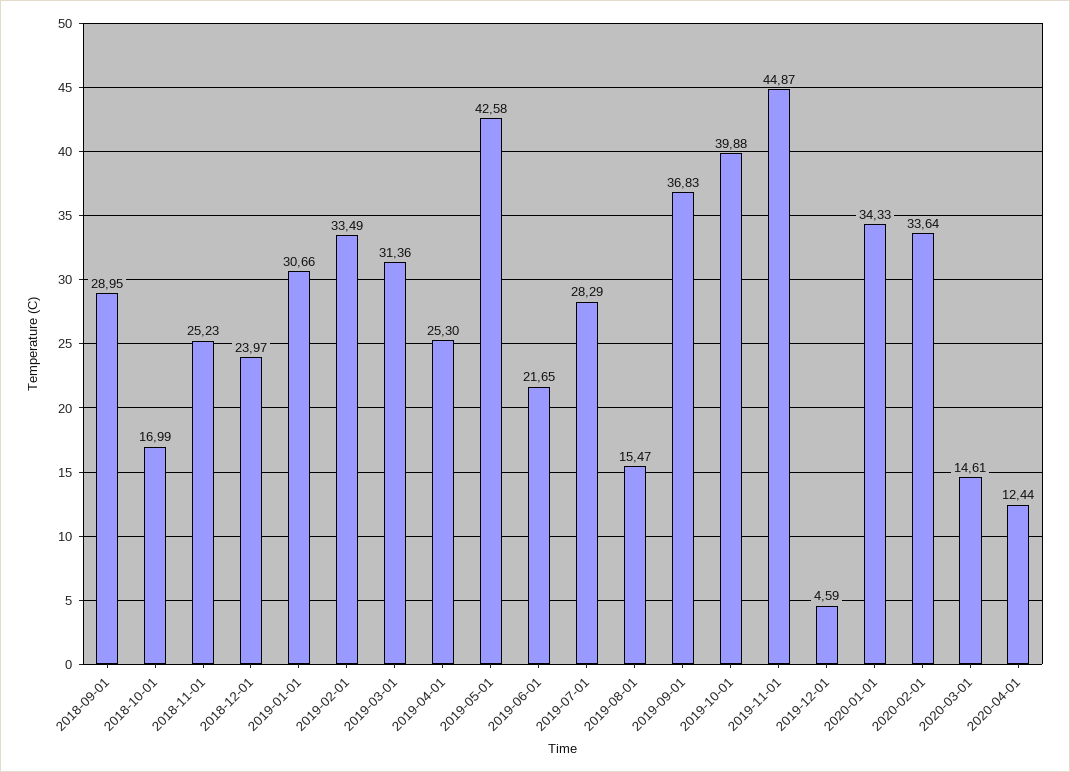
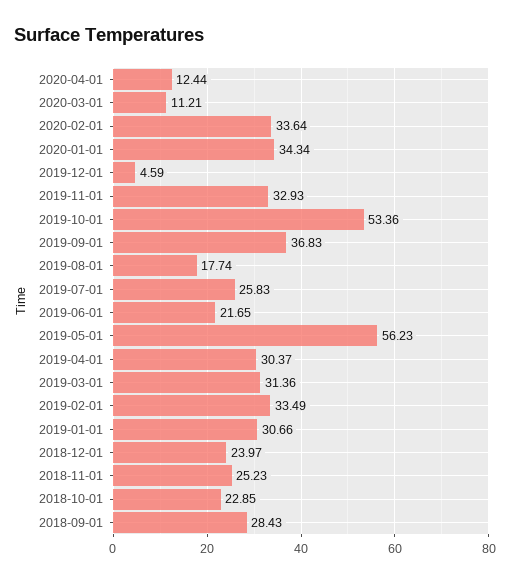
2018-09-01: 28.95 -> 28.43
2018-10-01: 16.99 -> 22.85
2019-04-01: 25.3 -> 30.37
2019-05-01: 42.58 -> 56.23
2019-07-01: 28.29 -> 25.83
2019-08-01: 15.47 -> 17.74
2019-10-01: 39.88 -> 53.36
2019-11-01: 44.87 -> 32.93
2020-01-01: 34.33 -> 34.34
2020-03-01: 14.61 -> 11.21

